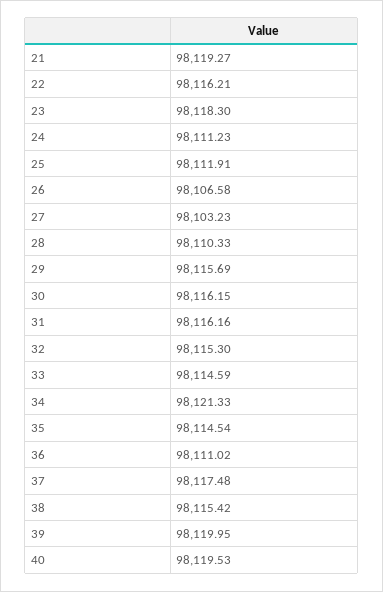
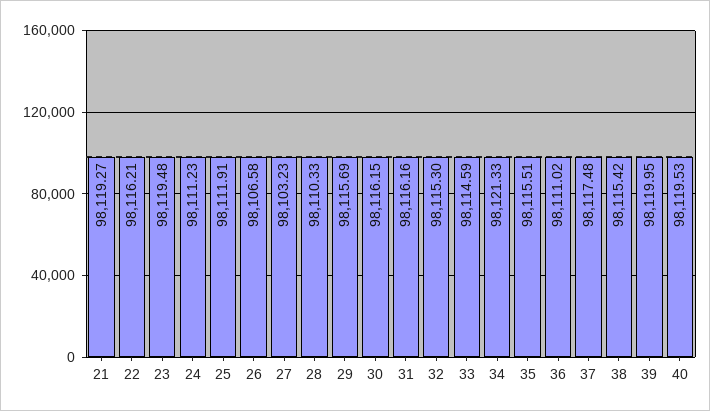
23: 98118.3 -> 98119.48
35: 98114.54 -> 98115.51

